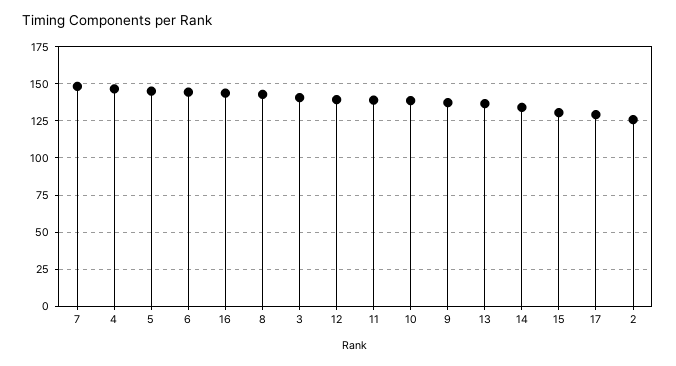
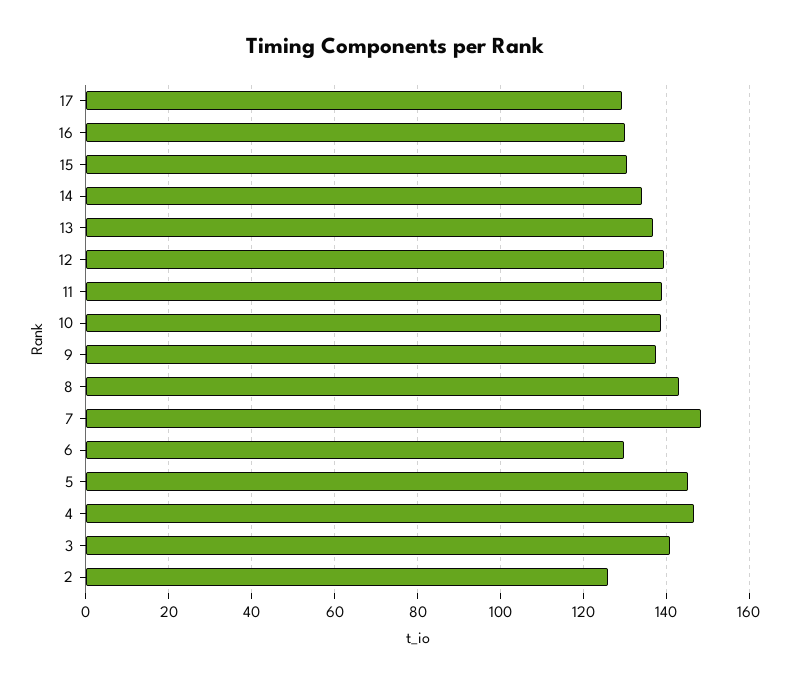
6: 145 -> 130
16: 145 -> 130

